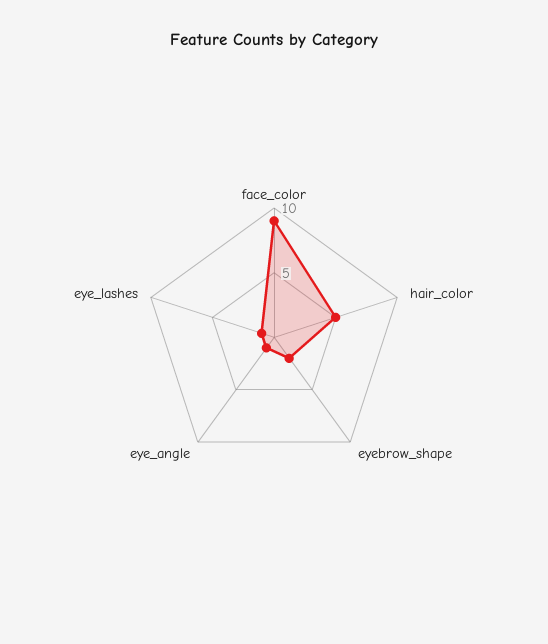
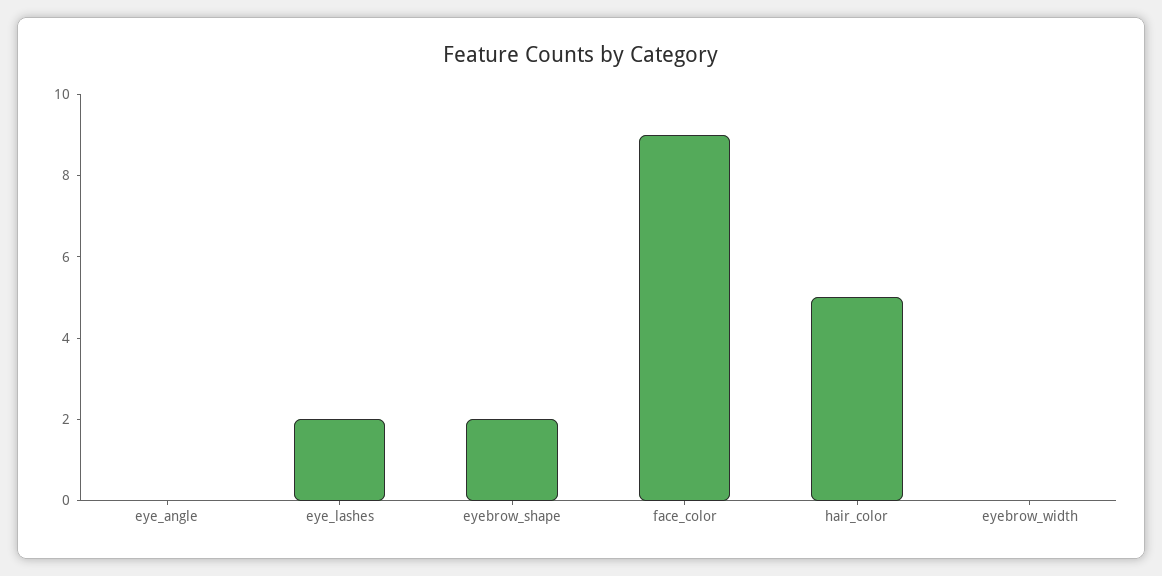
eye_angle: 1 -> 0
eye_lashes: 1 -> 2
eyebrow_width: none -> 0

